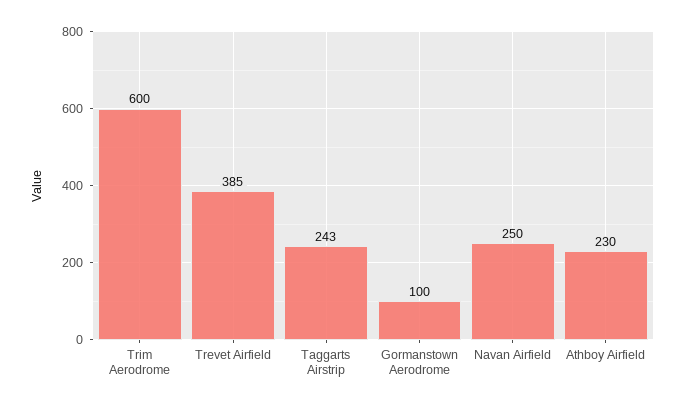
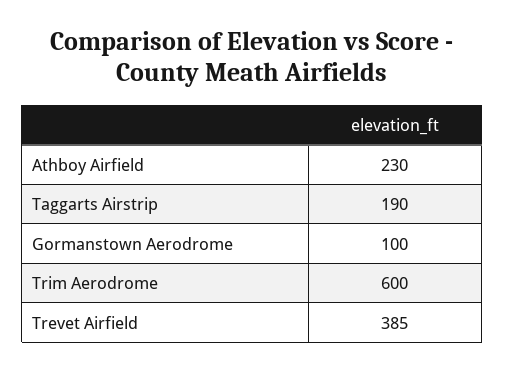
Taggarts Airstrip: 243 -> 190
Navan Airfield: 250 -> none

